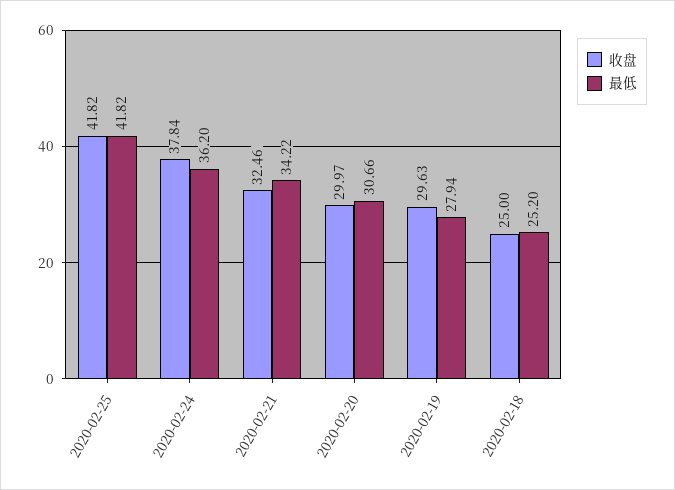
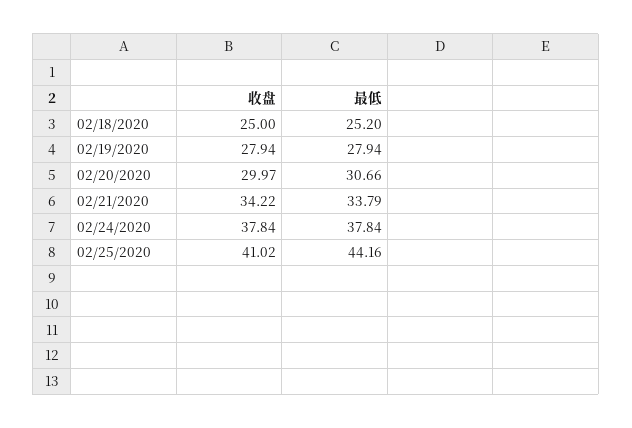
收盘, 2020-02-25: 41.82 -> 41.02
最低, 2020-02-25: 41.82 -> 44.16
最低, 2020-02-24: 36.2 -> 37.84
收盘, 2020-02-21: 32.46 -> 34.22
最低, 2020-02-21: 34.22 -> 33.79
收盘, 2020-02-19: 29.63 -> 27.94

